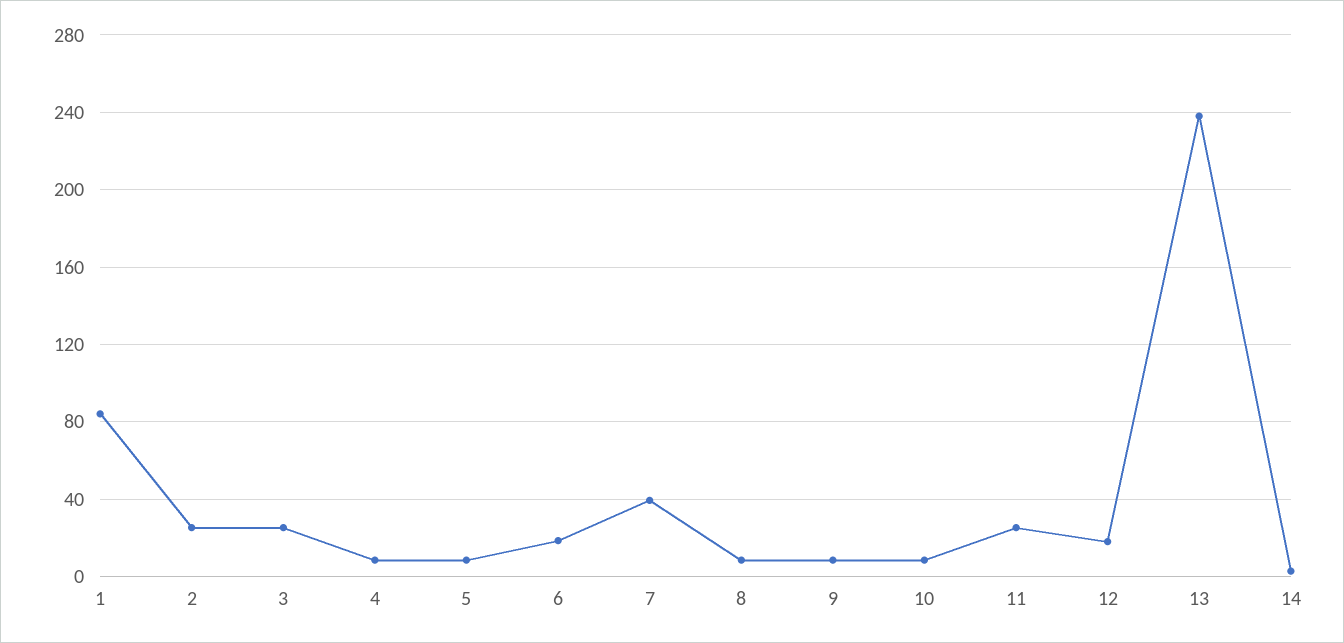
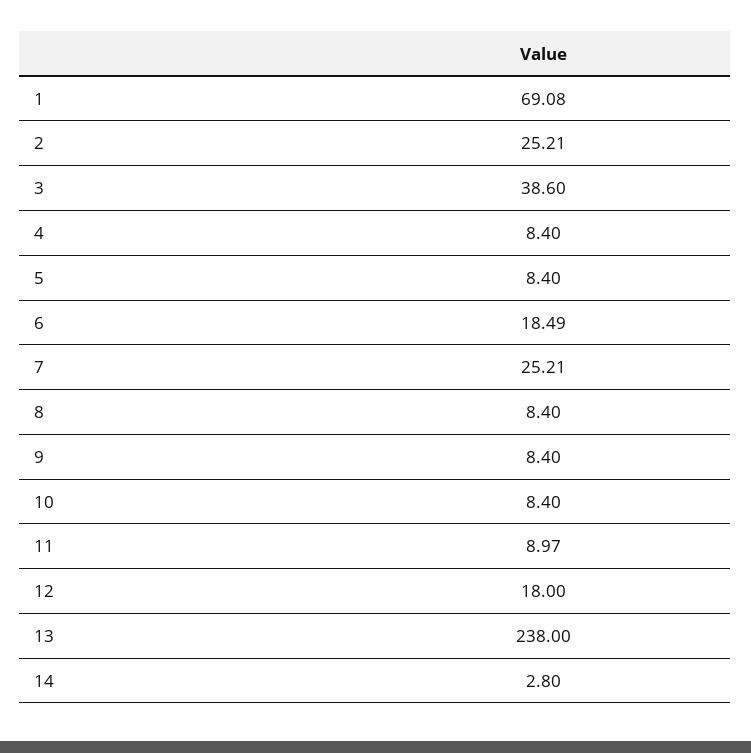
1: 85 -> 69.08
3: 25 -> 38.6
7: 40 -> 25.21
11: 25 -> 8.97

